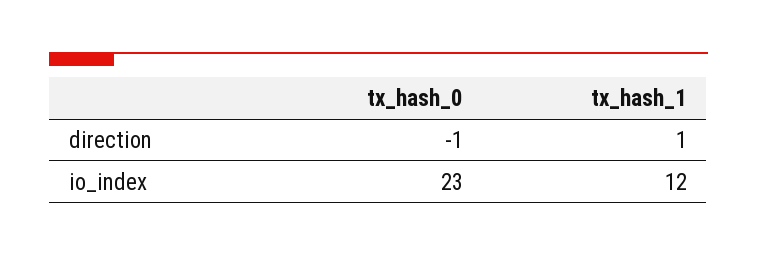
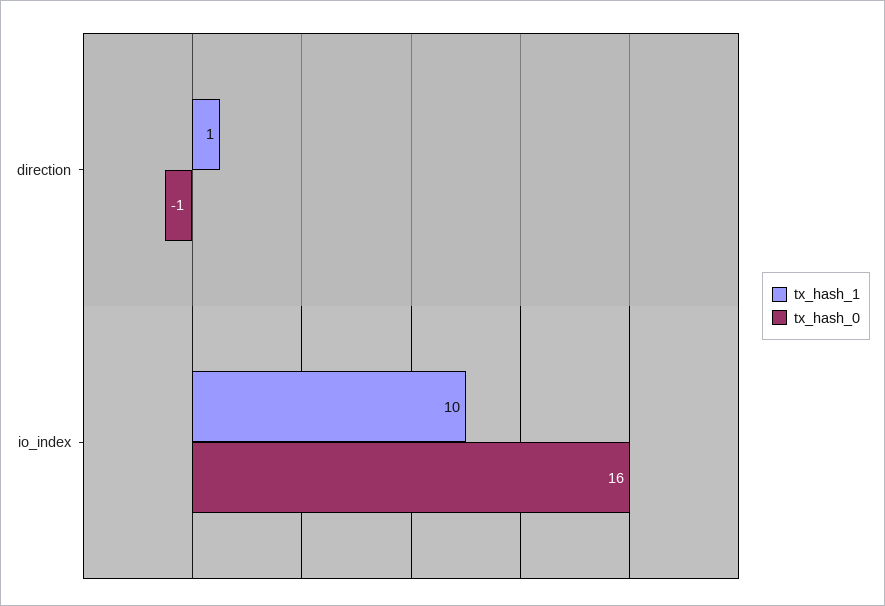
tx_hash_0, io_index: 23 -> 16
tx_hash_1, io_index: 12 -> 10

